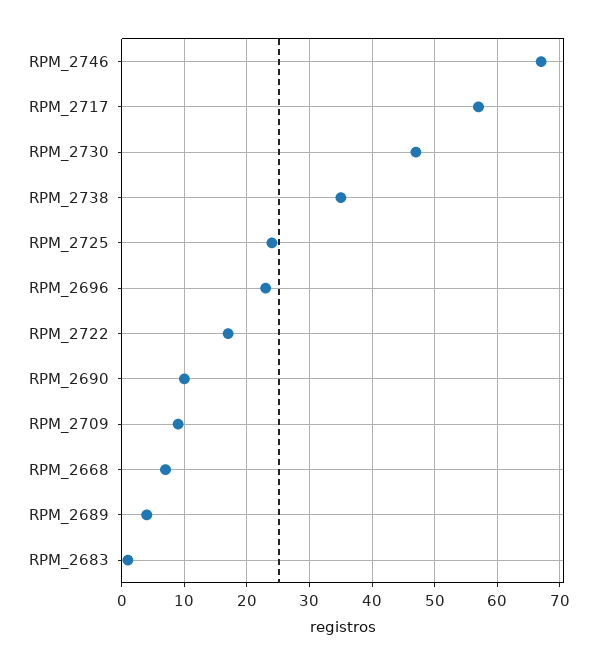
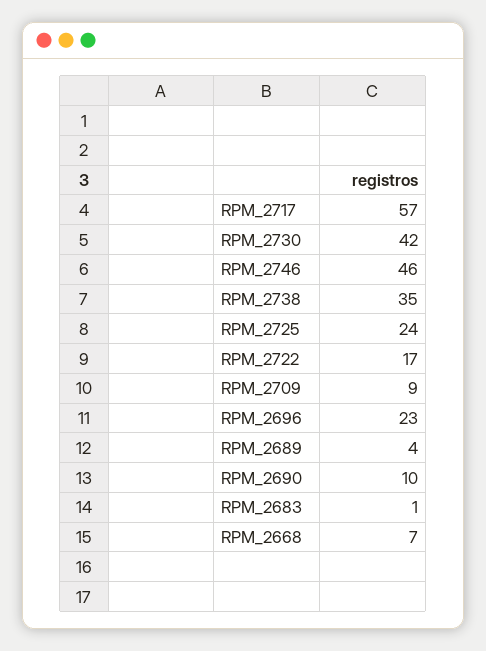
RPM_2746: 67 -> 46
RPM_2730: 47 -> 42

